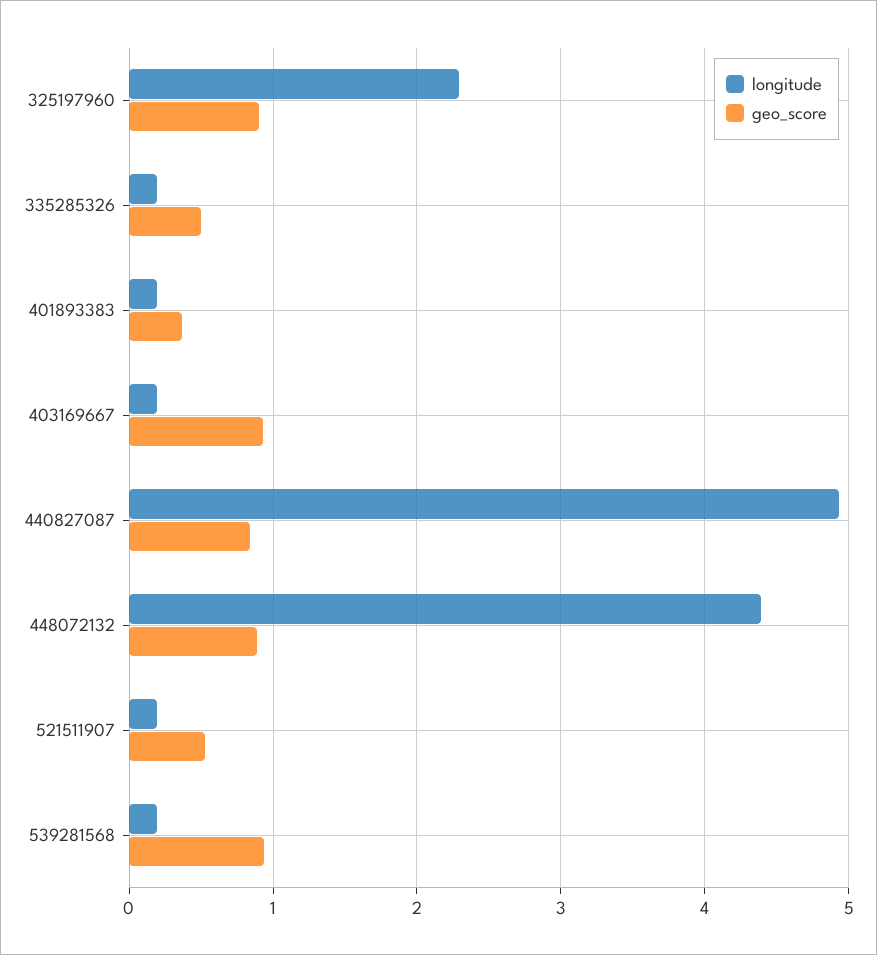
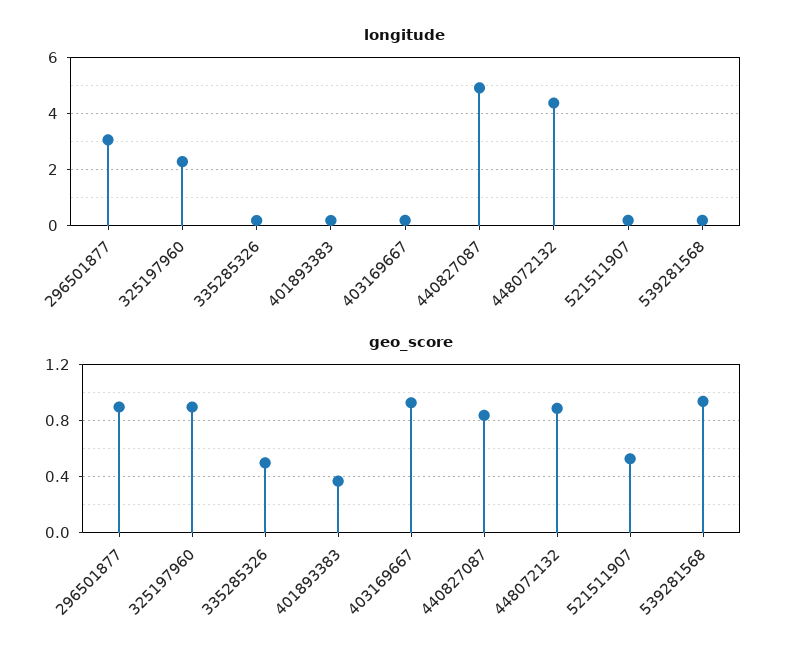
longitude, 296501877: none -> 3
geo_score, 296501877: none -> 0.9

